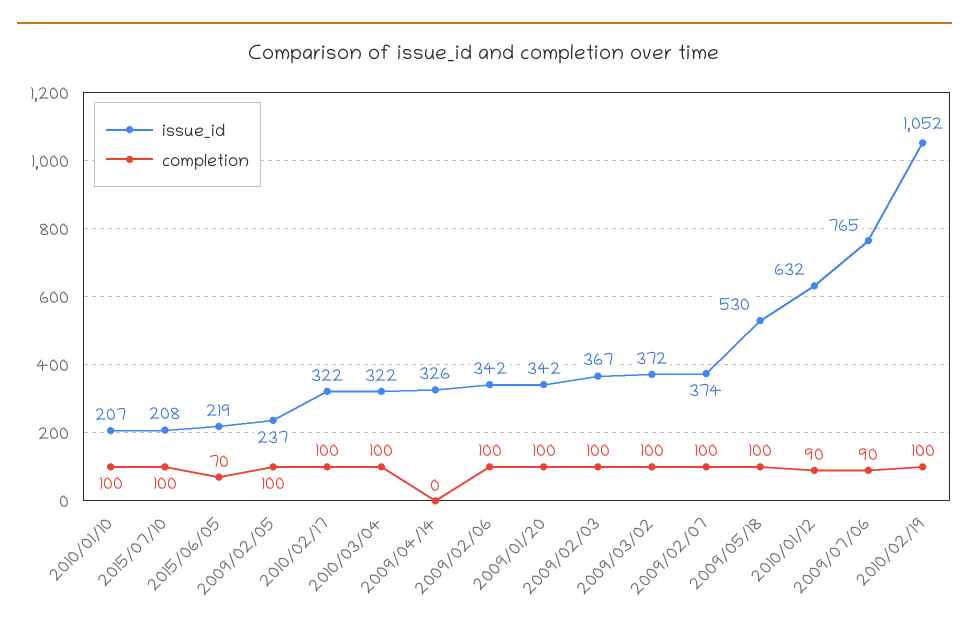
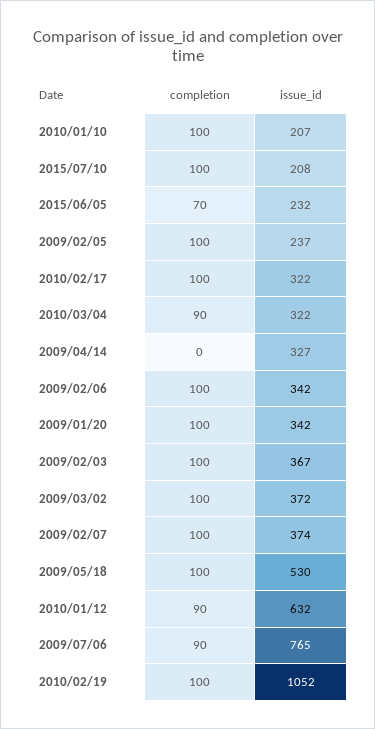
issue_id, 2015/06/05: 219 -> 232
completion, 2010/03/04: 100 -> 90
issue_id, 2009/04/14: 326 -> 327

